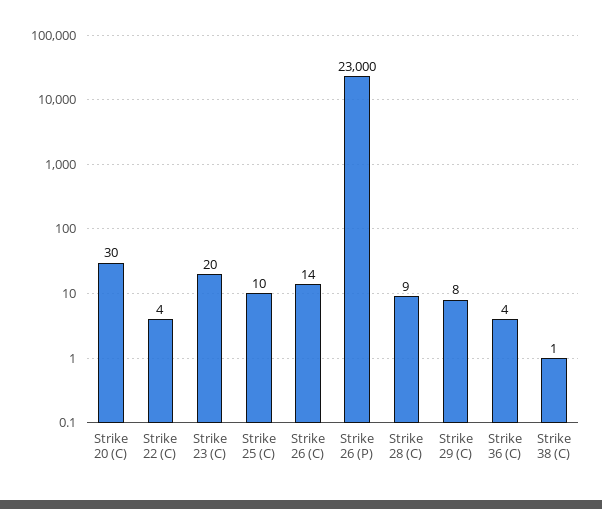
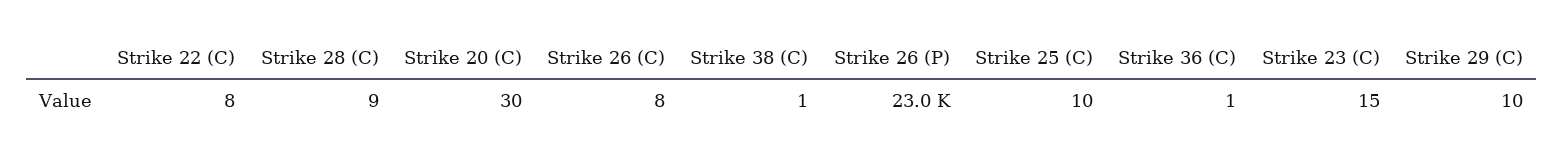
Strike 22 (C): 4 -> 8
Strike 23 (C): 20 -> 15
Strike 26 (C): 14 -> 8
Strike 29 (C): 8 -> 10
Strike 36 (C): 4 -> 1

